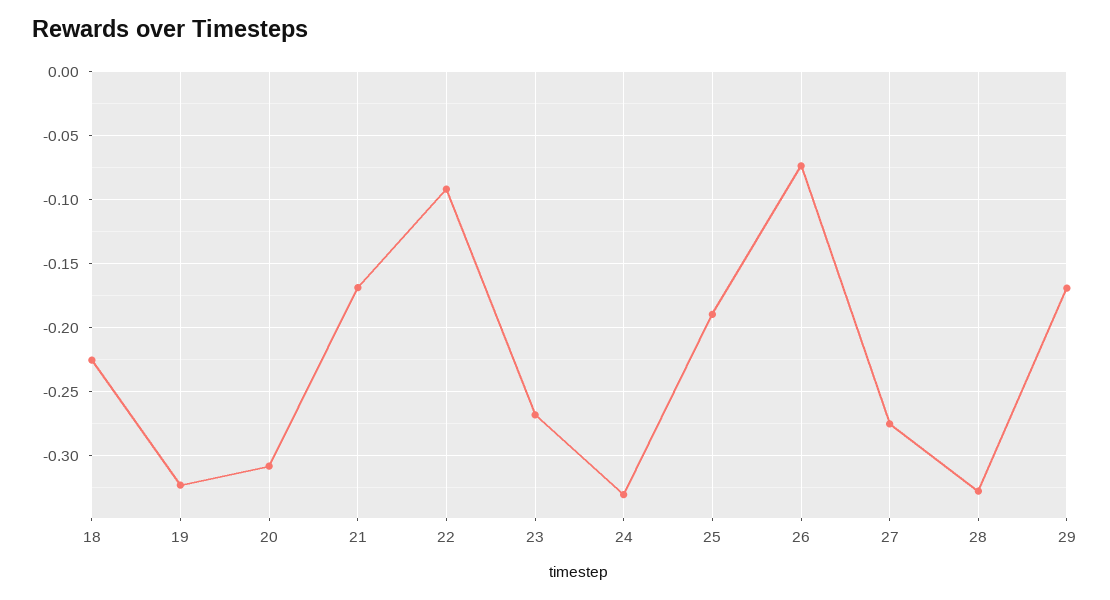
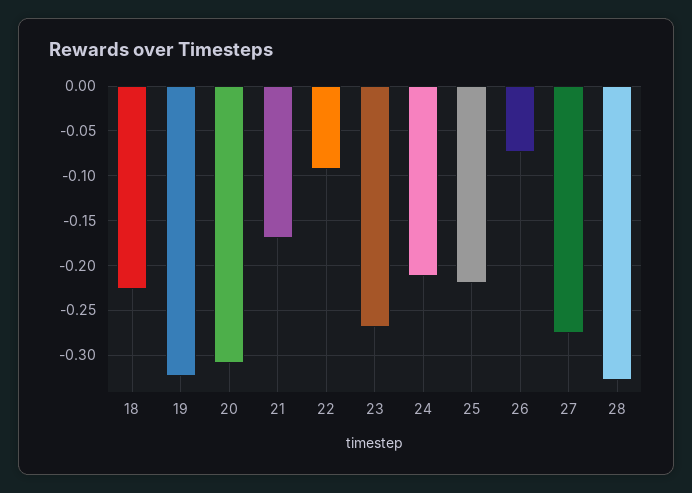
24: -0.33 -> -0.21
25: -0.19 -> -0.22
29: -0.17 -> none

